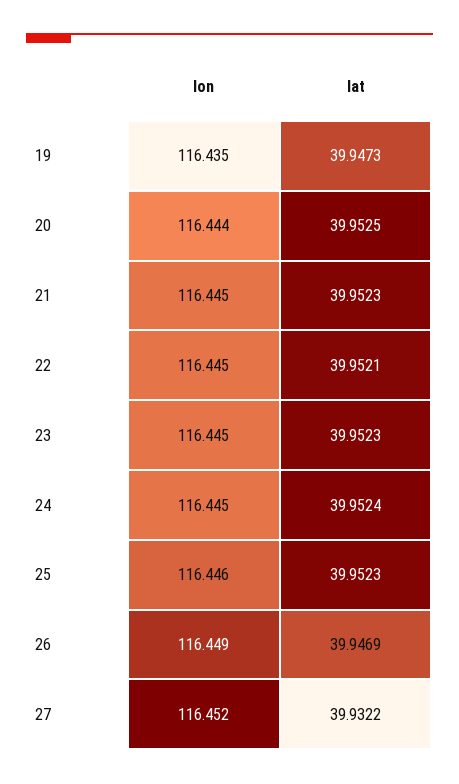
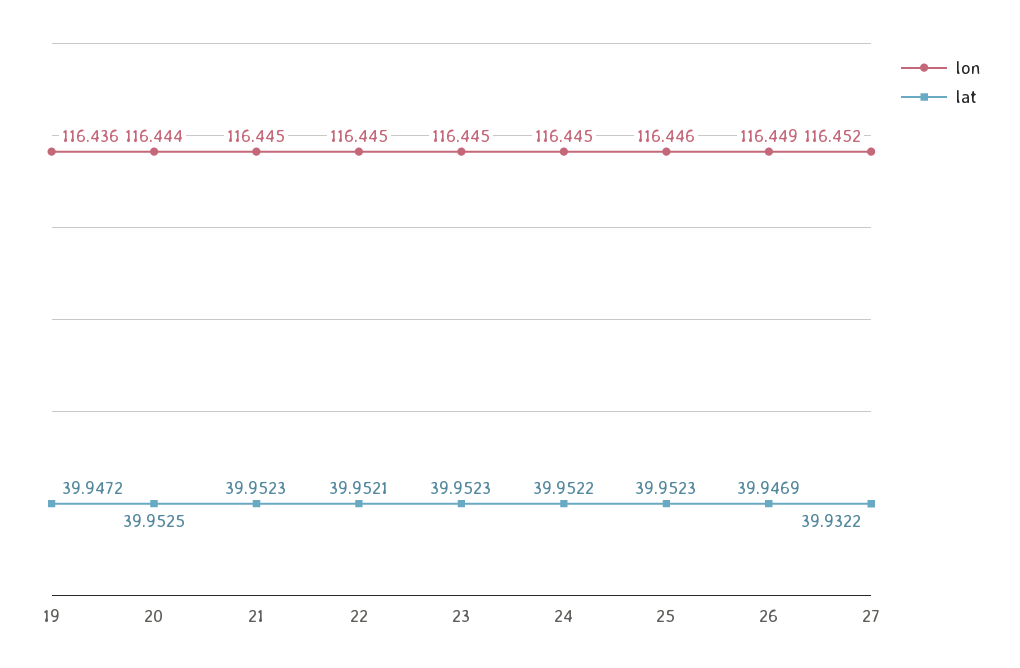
lon, 19: 116.435 -> 116.436
lat, 19: 39.9473 -> 39.9472
lat, 24: 39.9524 -> 39.9522

